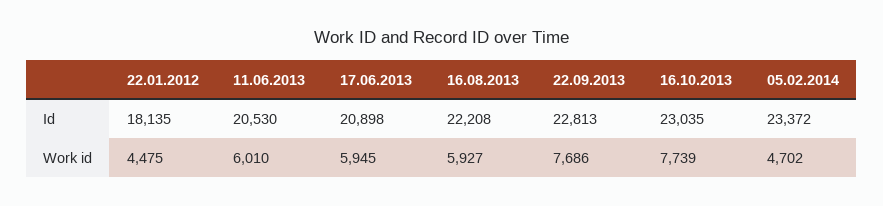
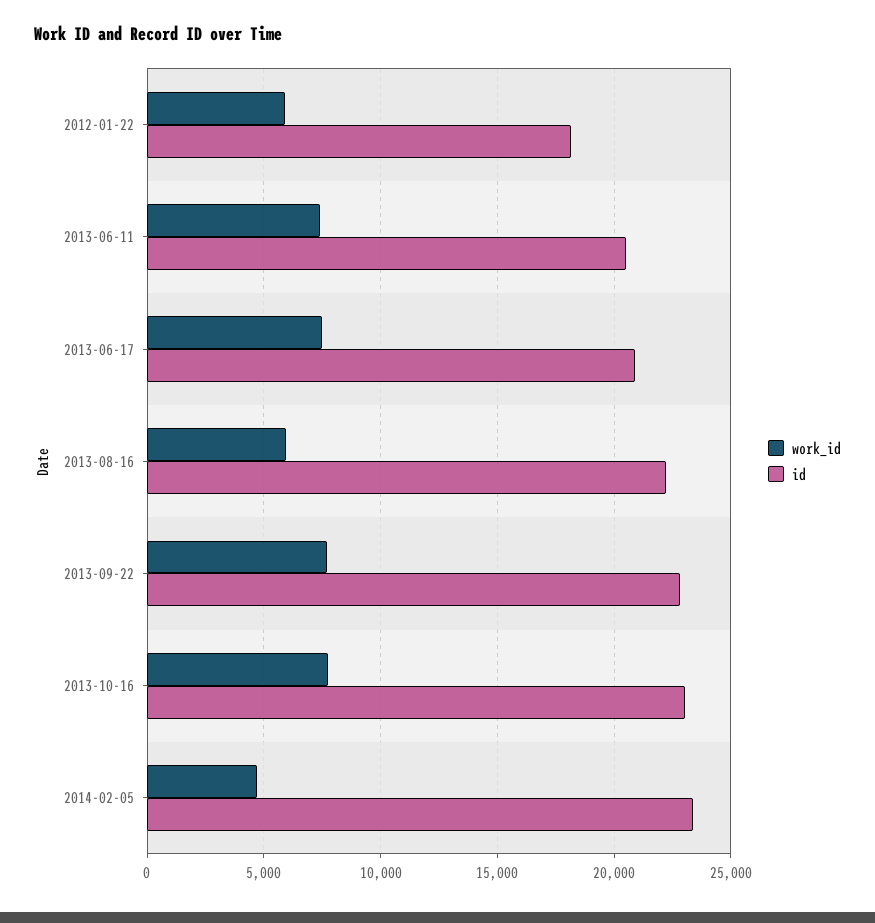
Work id, 22.01.2012: 4475 -> 6000
Work id, 11.06.2013: 6010 -> 7500
Work id, 17.06.2013: 5945 -> 7500

